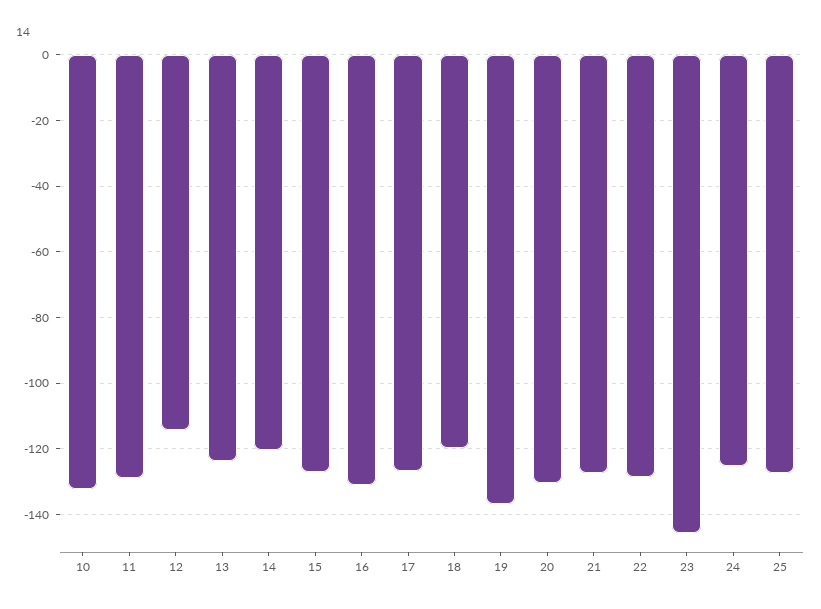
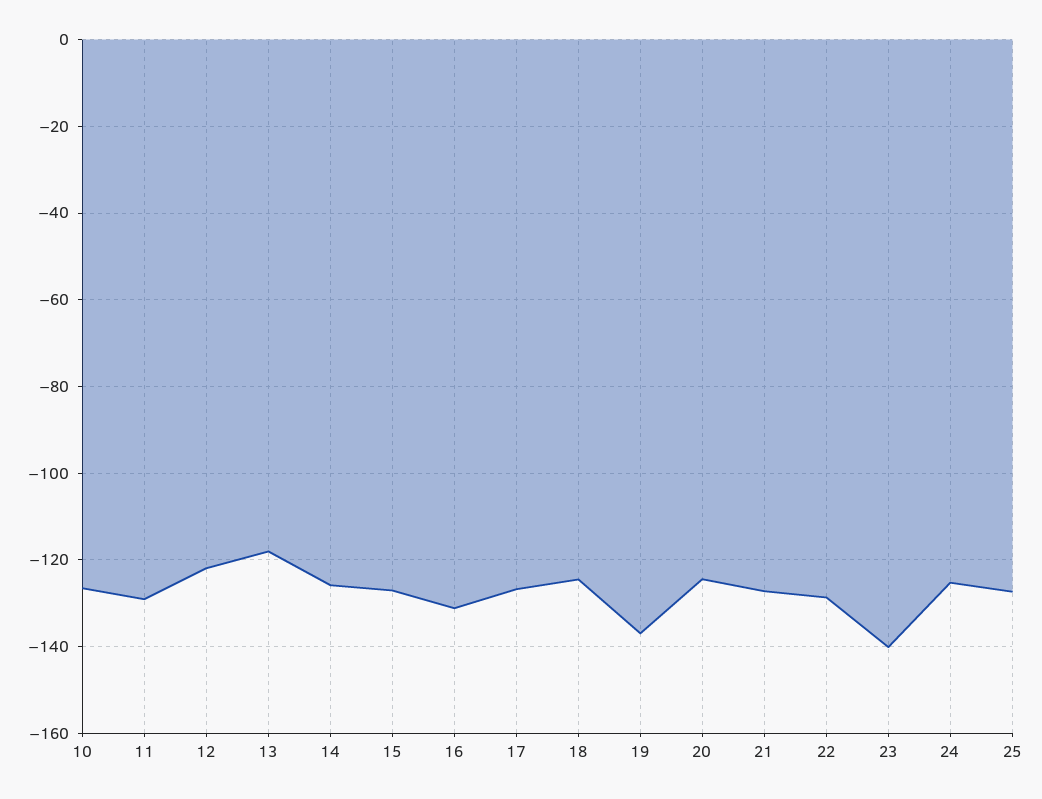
10: -132 -> -126
12: -114 -> -122
13: -124 -> -118
14: -120 -> -126
18: -120 -> -124
20: -130 -> -124
23: -146 -> -140

